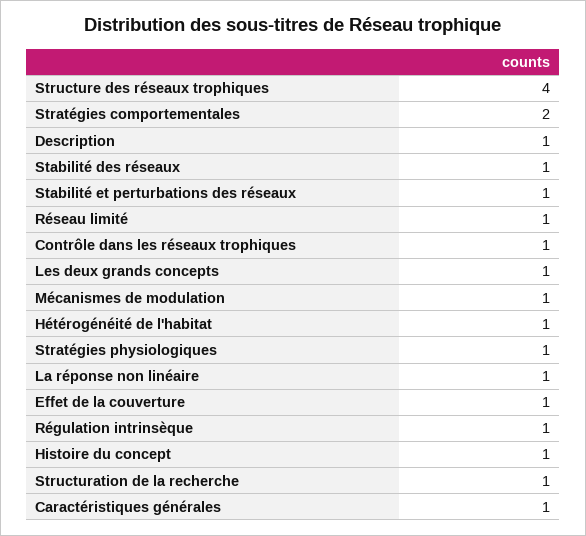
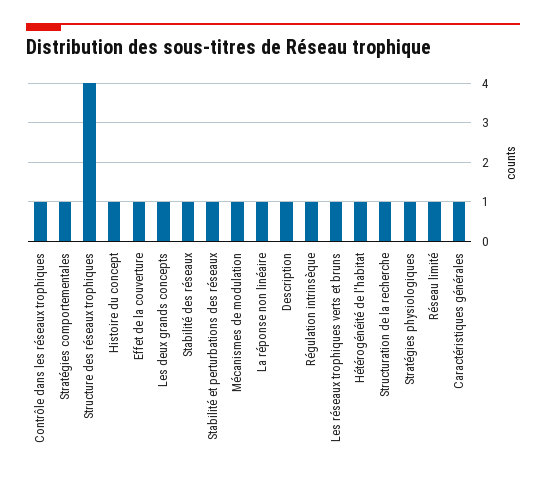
Stratégies comportementales: 2 -> 1
Les réseaux trophiques verts et bruns: none -> 1

